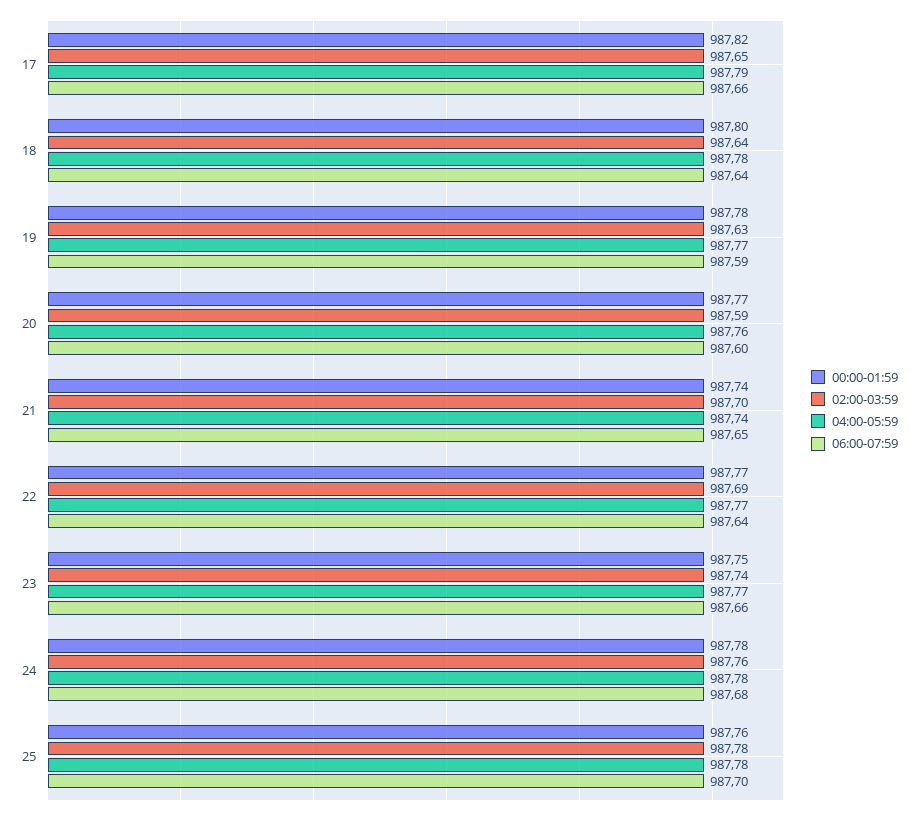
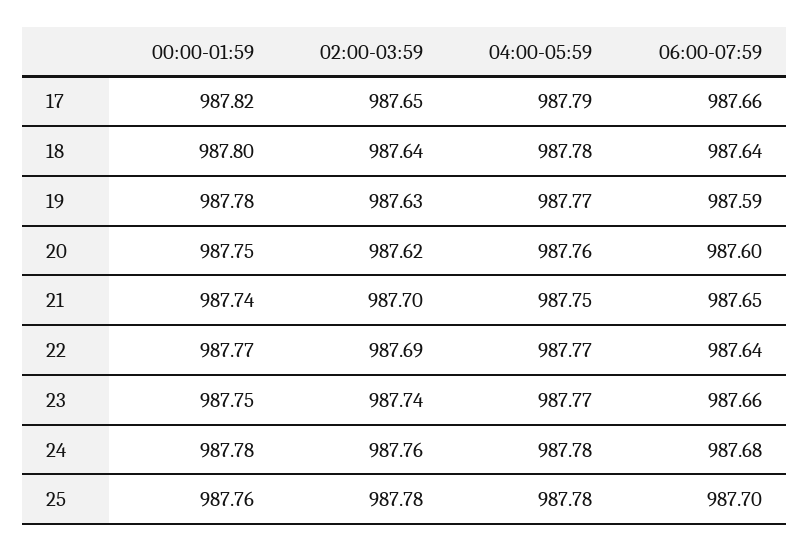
00:00-01:59, 20: 987.77 -> 987.75
02:00-03:59, 20: 987.59 -> 987.62
04:00-05:59, 21: 987.74 -> 987.75

